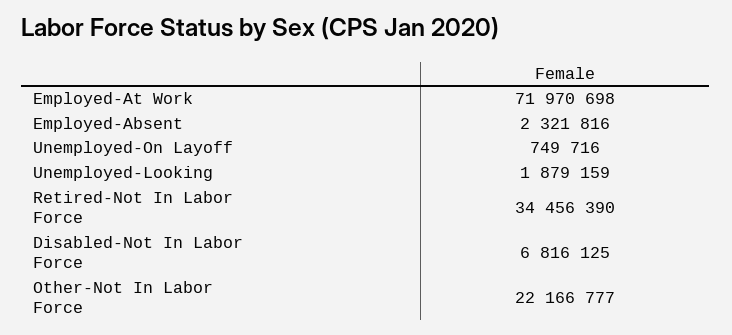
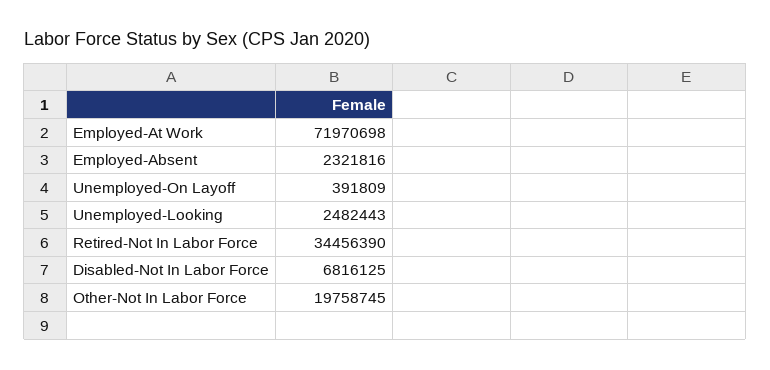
Unemployed-On Layoff: 749716 -> 391809
Unemployed-Looking: 1879159 -> 2482443
Other-Not In Labor Force: 22166777 -> 19758745

